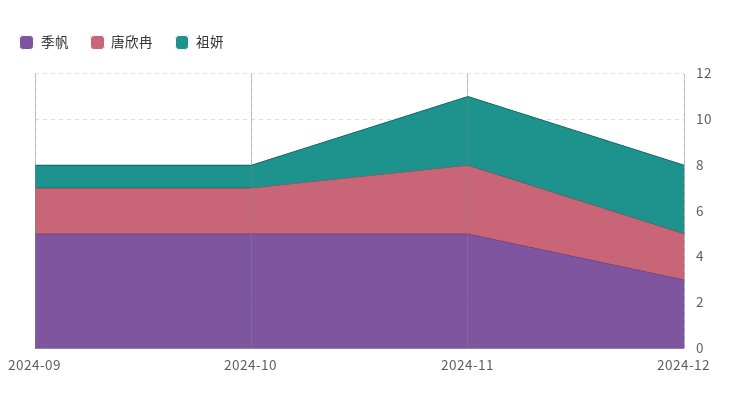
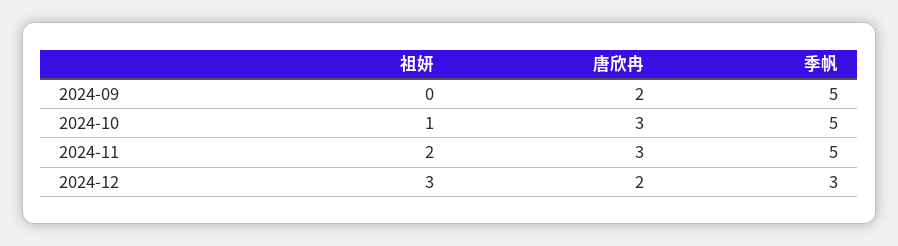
祖妍, 2024-09: 1 -> 0
唐欣冉, 2024-10: 2 -> 3
祖妍, 2024-11: 3 -> 2

